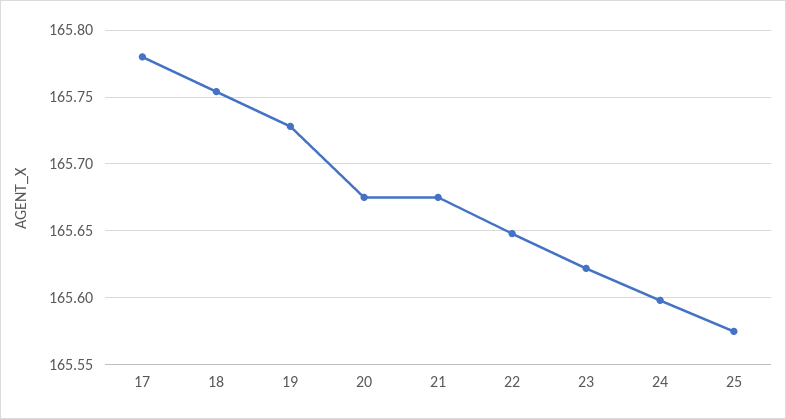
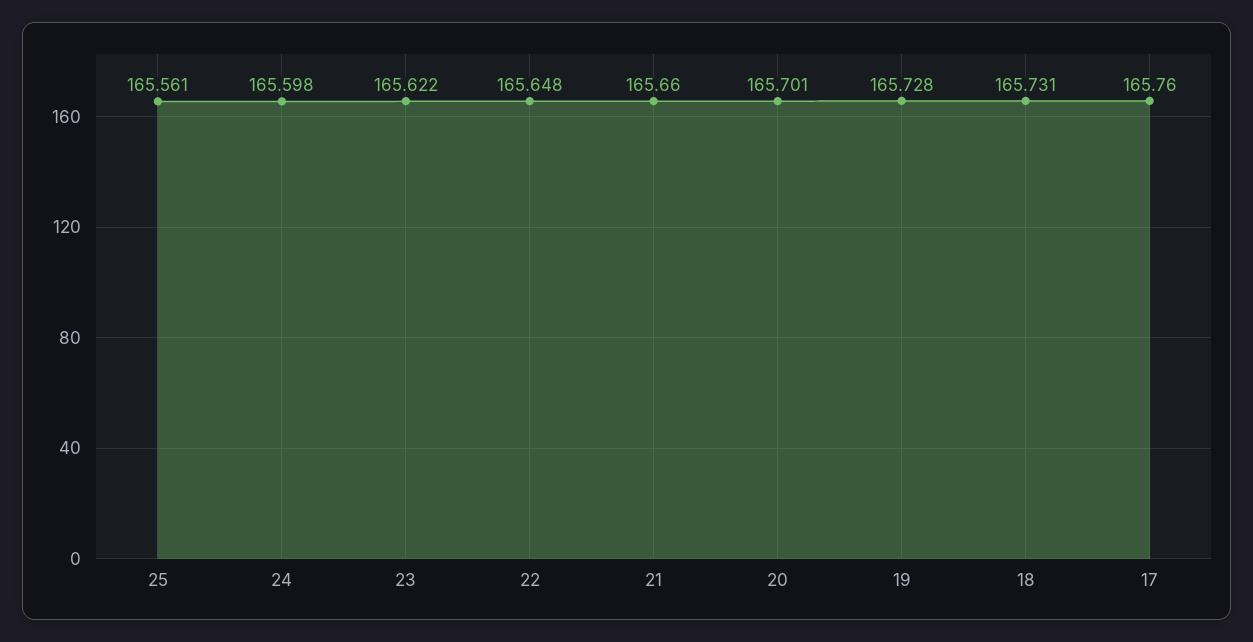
17: 165.78 -> 165.76
18: 165.755 -> 165.731
20: 165.675 -> 165.701
21: 165.675 -> 165.66
25: 165.575 -> 165.561

